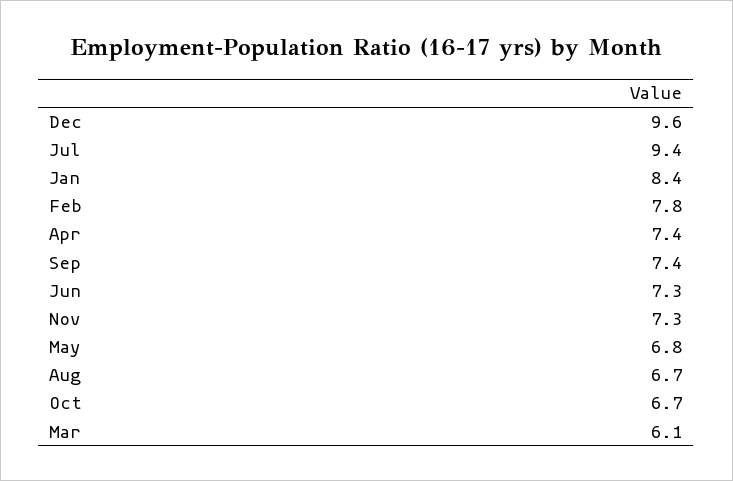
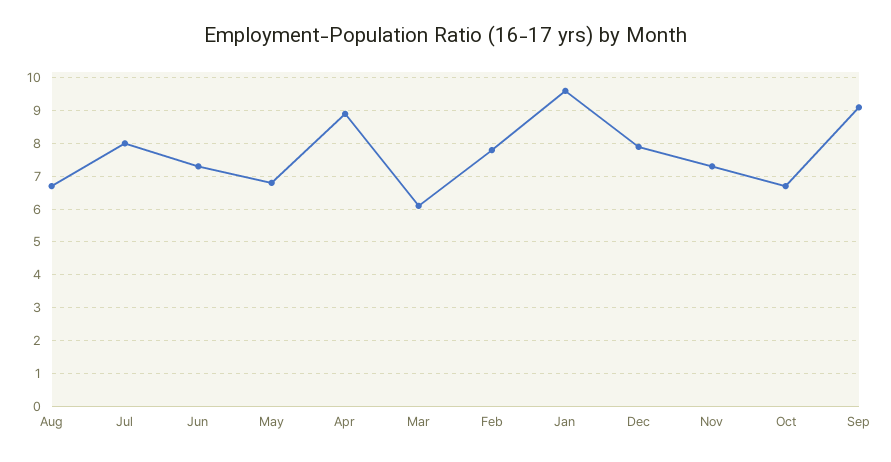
Dec: 9.6 -> 8
Jul: 9.4 -> 8
Jan: 8.4 -> 9.5
Apr: 7.4 -> 9
Sep: 7.4 -> 9

